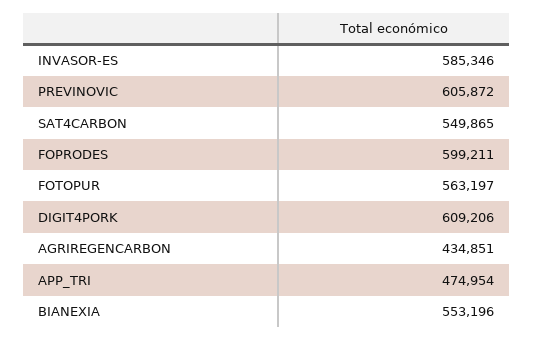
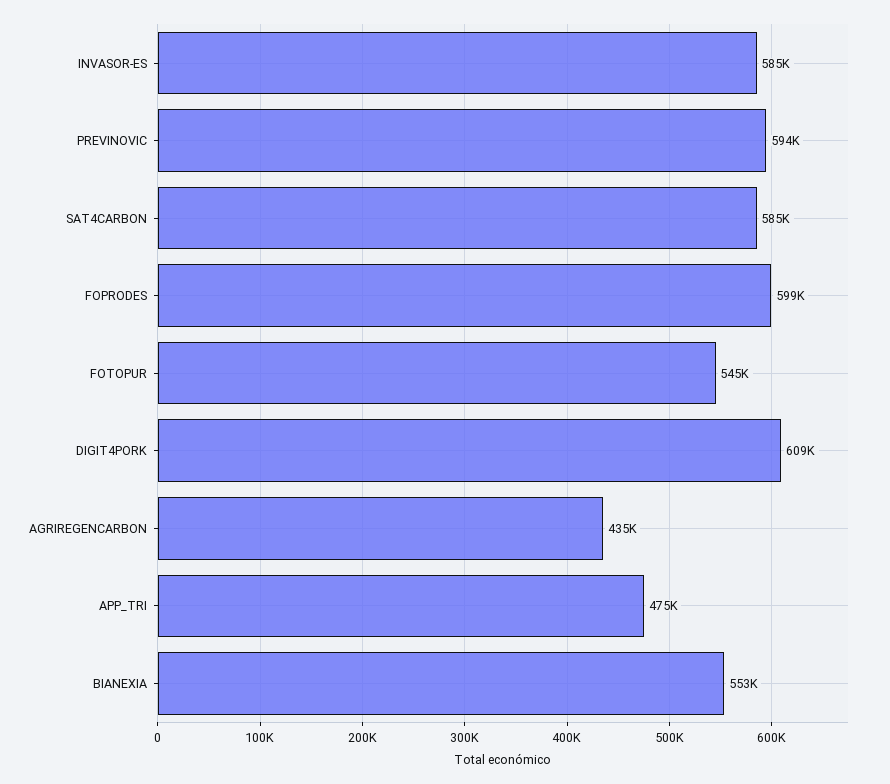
PREVINOVIC: 605872 -> 594000
SAT4CARBON: 549865 -> 585000
FOTOPUR: 563197 -> 545000

